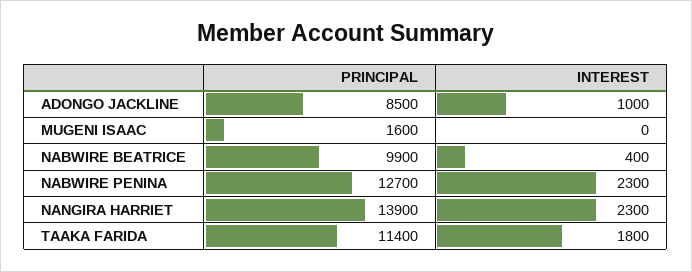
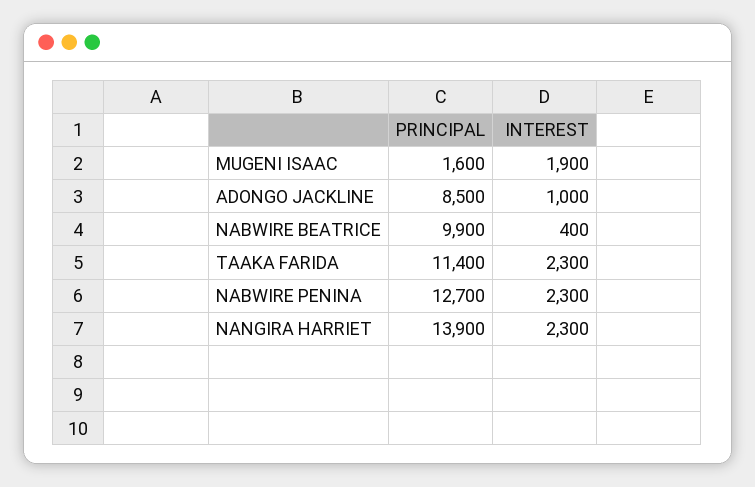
INTEREST, MUGENI ISAAC: 0 -> 1900
INTEREST, TAAKA FARIDA: 1800 -> 2300

